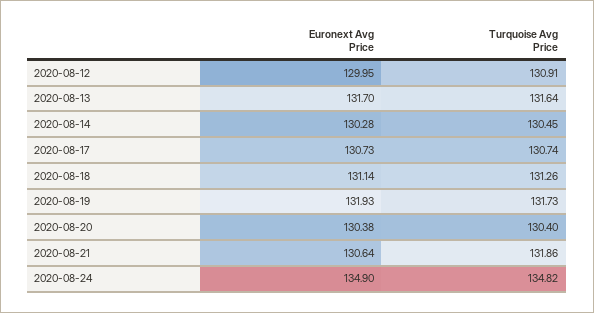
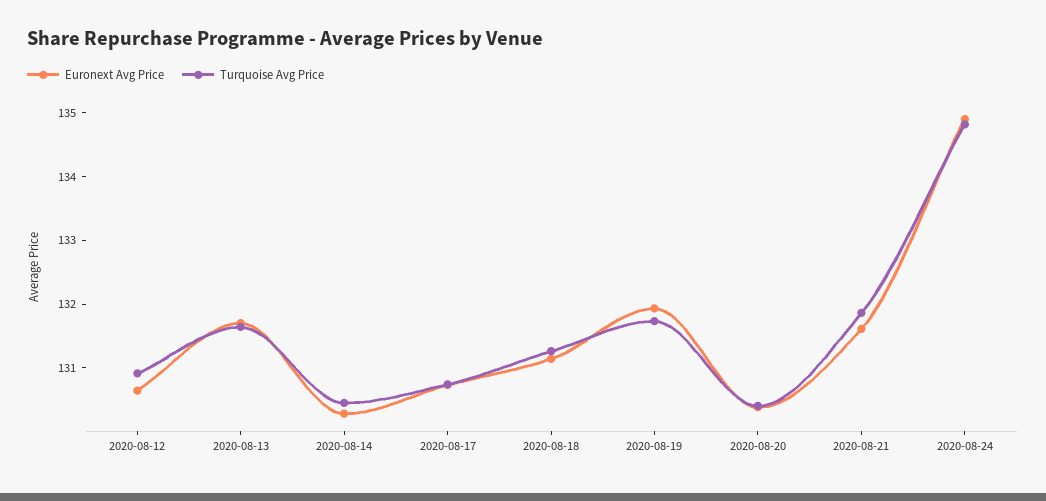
Euronext Avg Price, 2020-08-12: 129.95 -> 130.6
Euronext Avg Price, 2020-08-21: 130.64 -> 131.6

